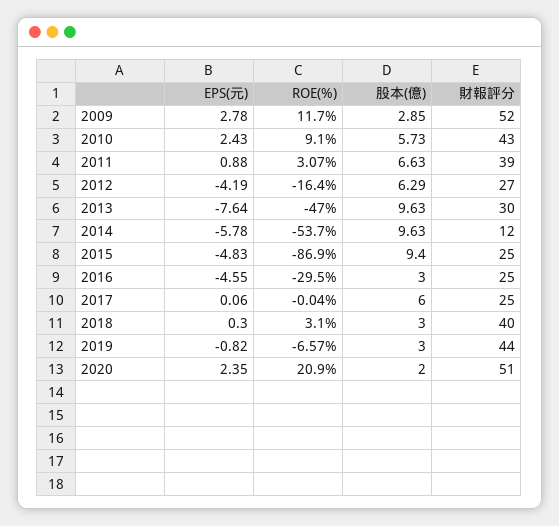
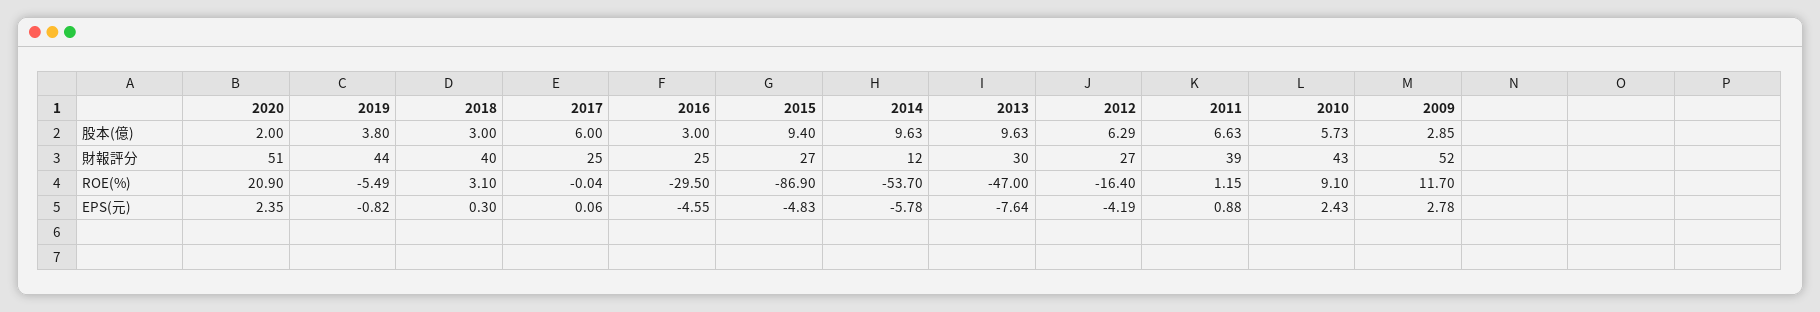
ROE(%), 2011: 3.07 -> 1.15
財報評分, 2015: 25 -> 27
ROE(%), 2019: -6.57 -> -5.49
股本(億), 2019: 3 -> 3.8

